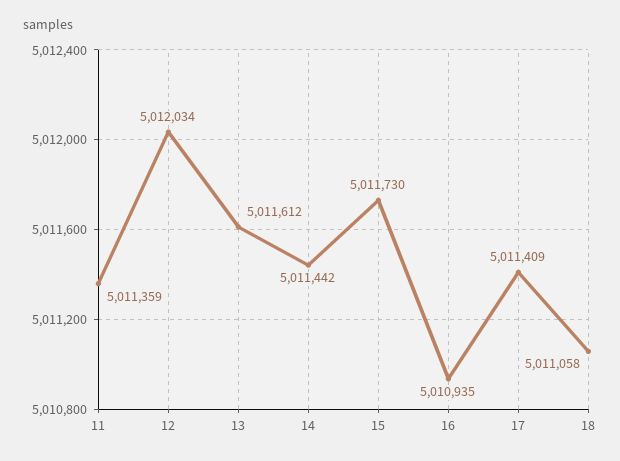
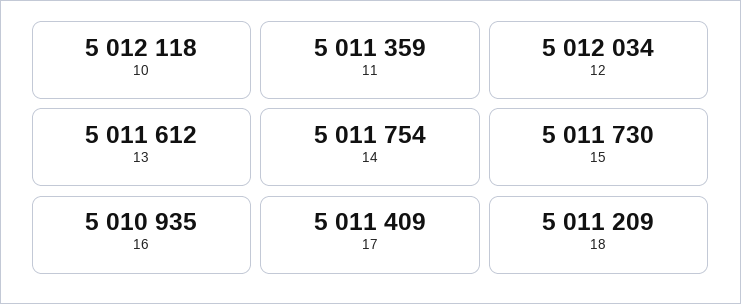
14: 5011442 -> 5011754
18: 5011058 -> 5011209
10: none -> 5012118

